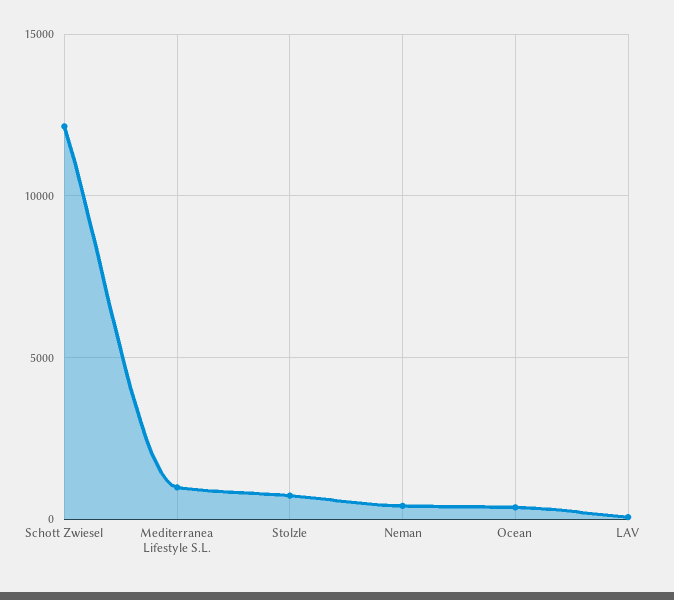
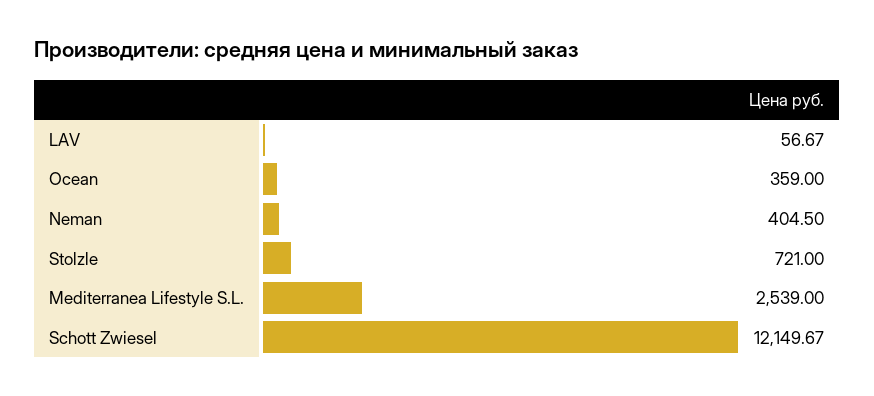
Mediterranea Lifestyle S.L.: 1000 -> 2539

